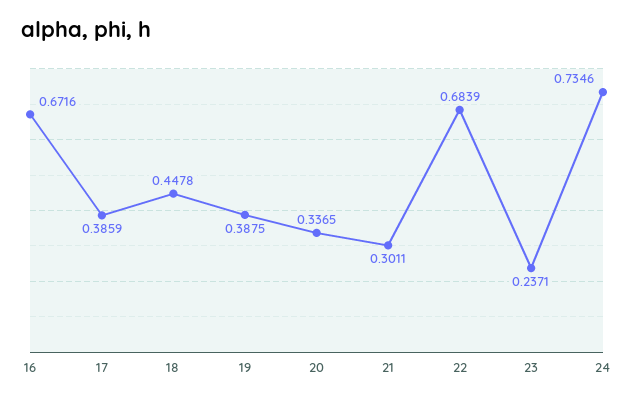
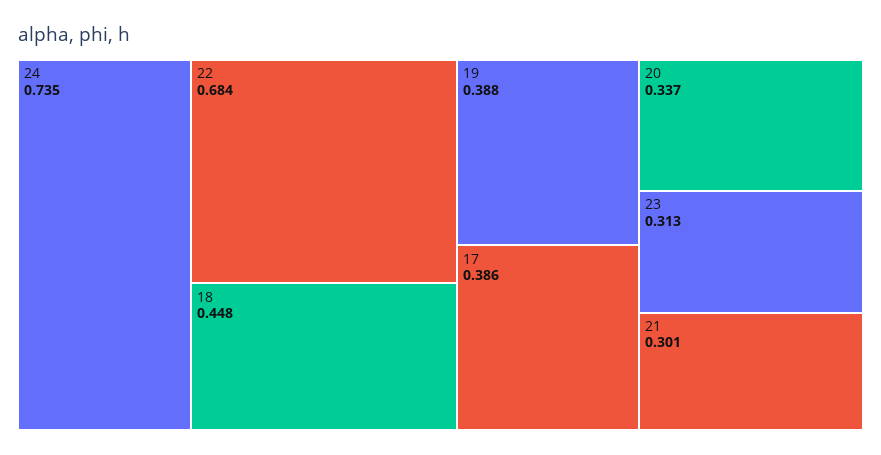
16: 0.6716 -> none
23: 0.2371 -> 0.313

